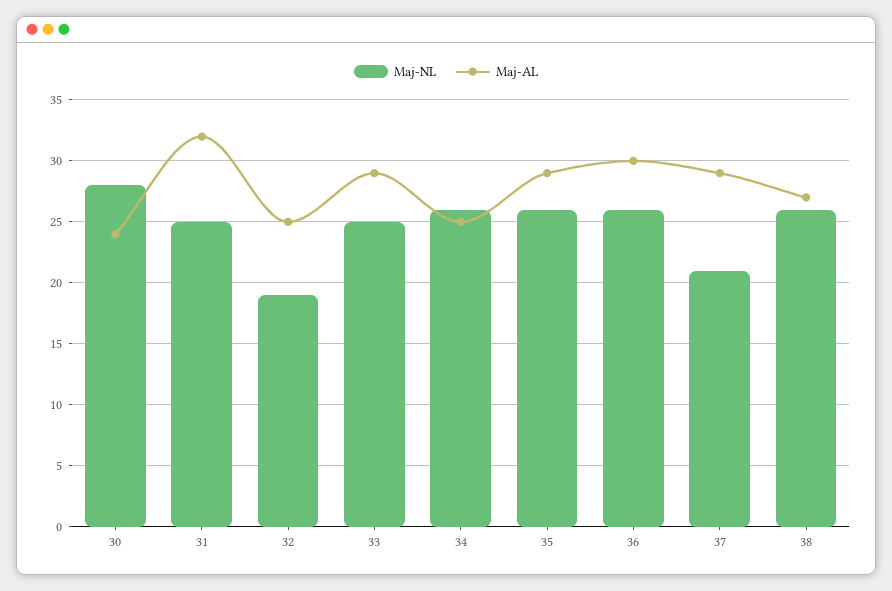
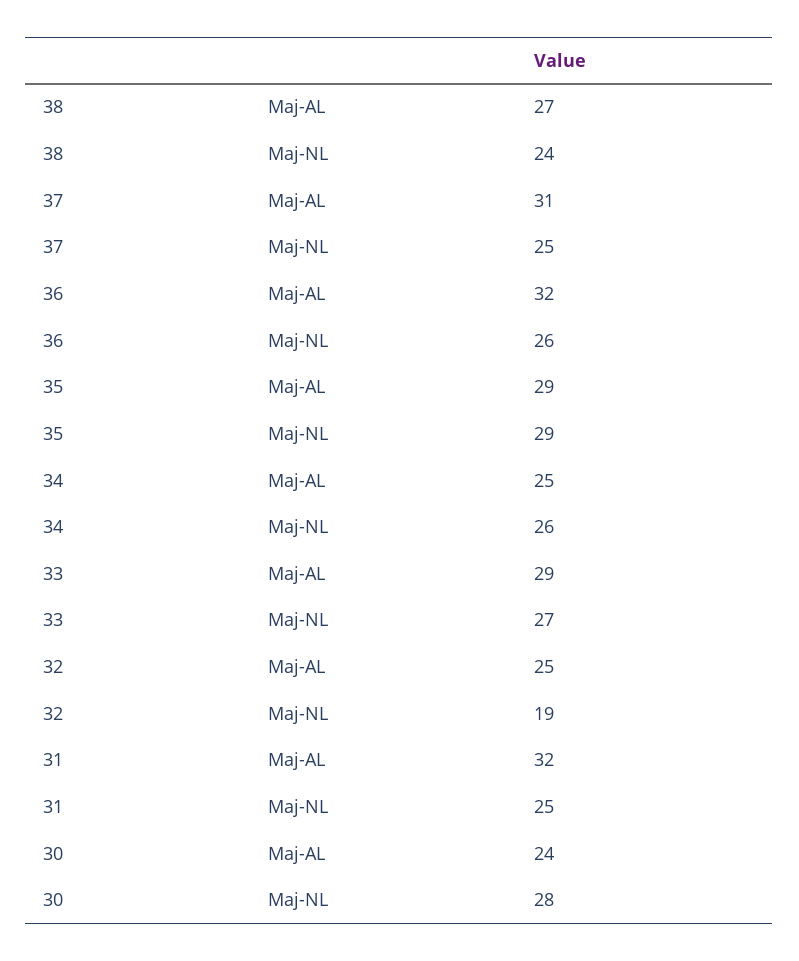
Maj-NL, 33: 25 -> 27
Maj-NL, 35: 26 -> 29
Maj-AL, 36: 30 -> 32
Maj-NL, 37: 21 -> 25
Maj-AL, 37: 29 -> 31
Maj-NL, 38: 26 -> 24

